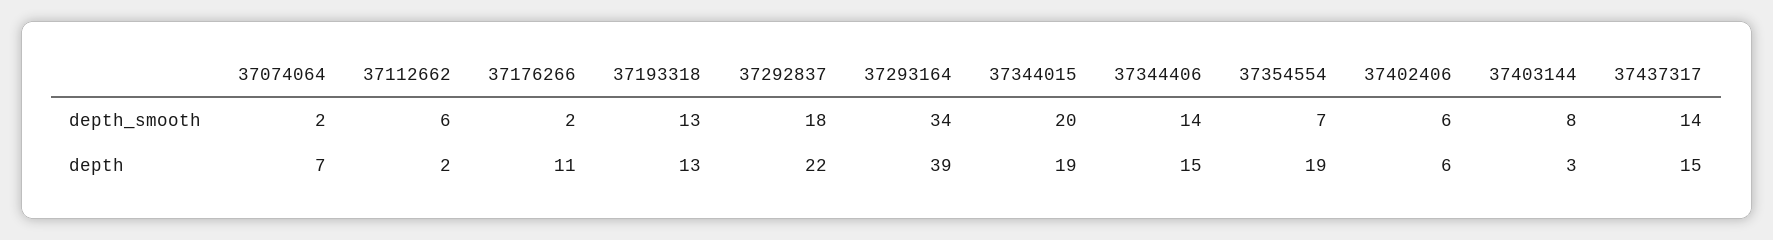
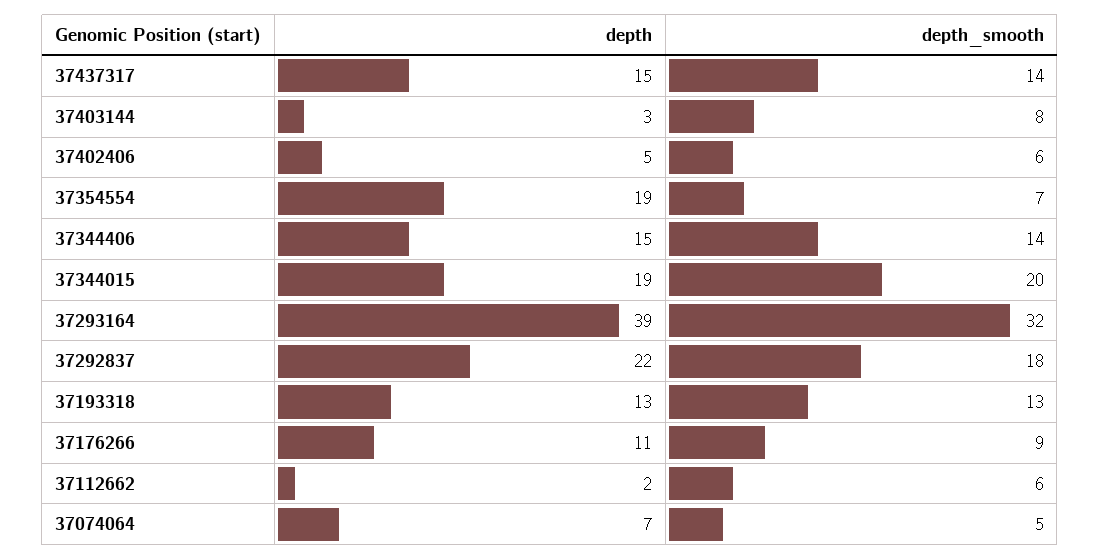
37074064, depth_smooth: 2 -> 5
37176266, depth_smooth: 2 -> 9
37293164, depth_smooth: 34 -> 32
37402406, depth: 6 -> 5

